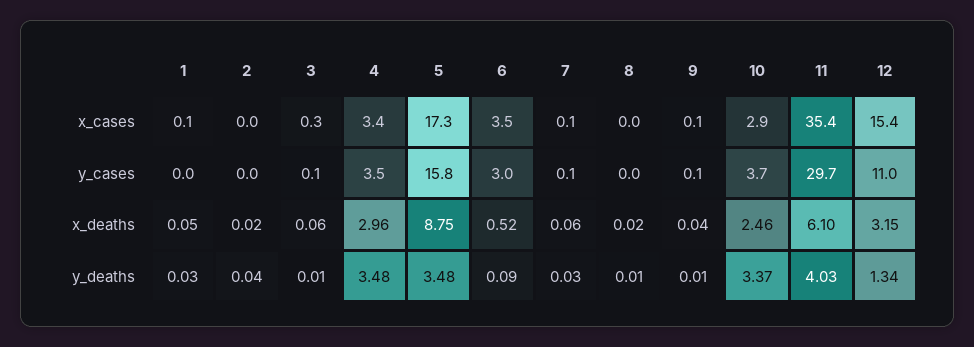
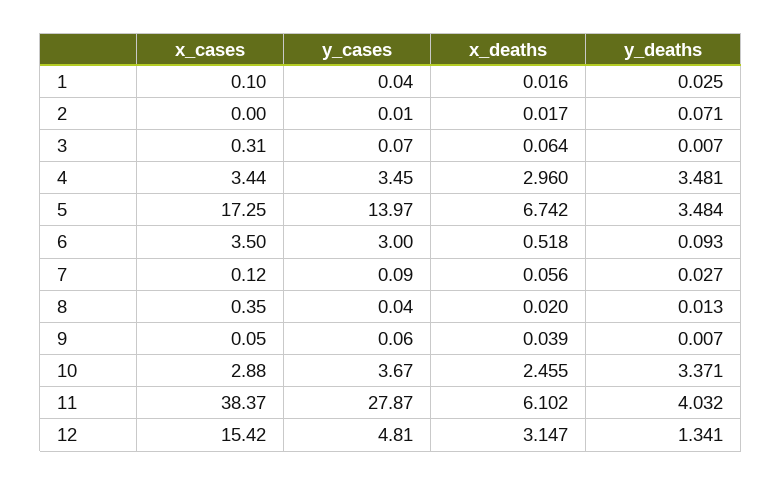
8, x_cases: 0 -> 0.35
11, x_cases: 35.4 -> 38.37
5, y_cases: 15.8 -> 13.97
11, y_cases: 29.7 -> 27.87
12, y_cases: 11 -> 4.81
1, x_deaths: 0.05 -> 0.016
5, x_deaths: 8.75 -> 6.742
2, y_deaths: 0.04 -> 0.071

